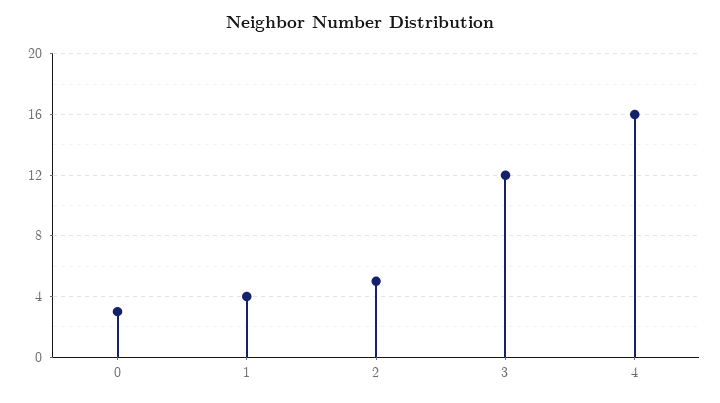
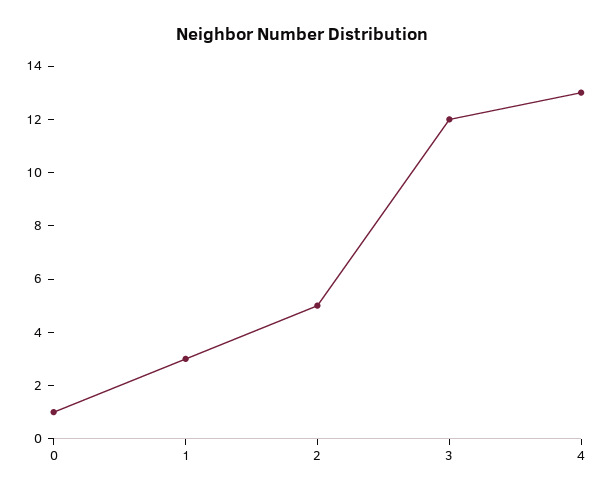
0: 3 -> 1
1: 4 -> 3
4: 16 -> 13

